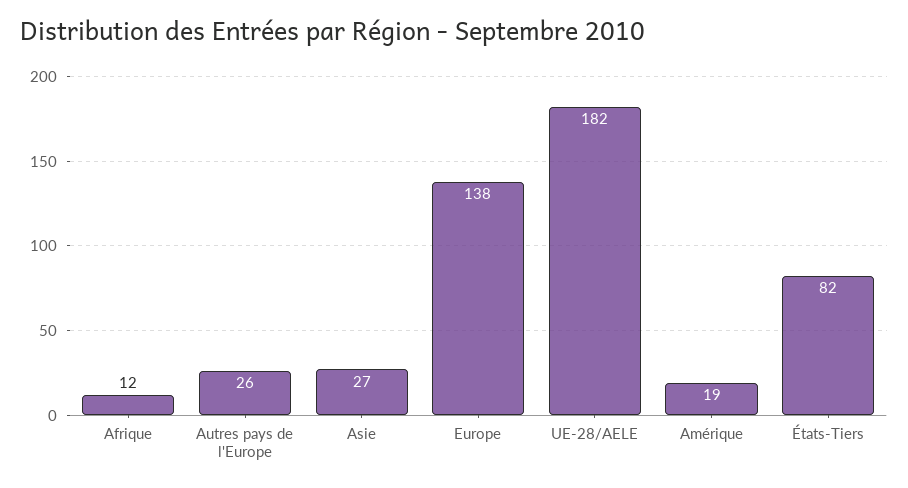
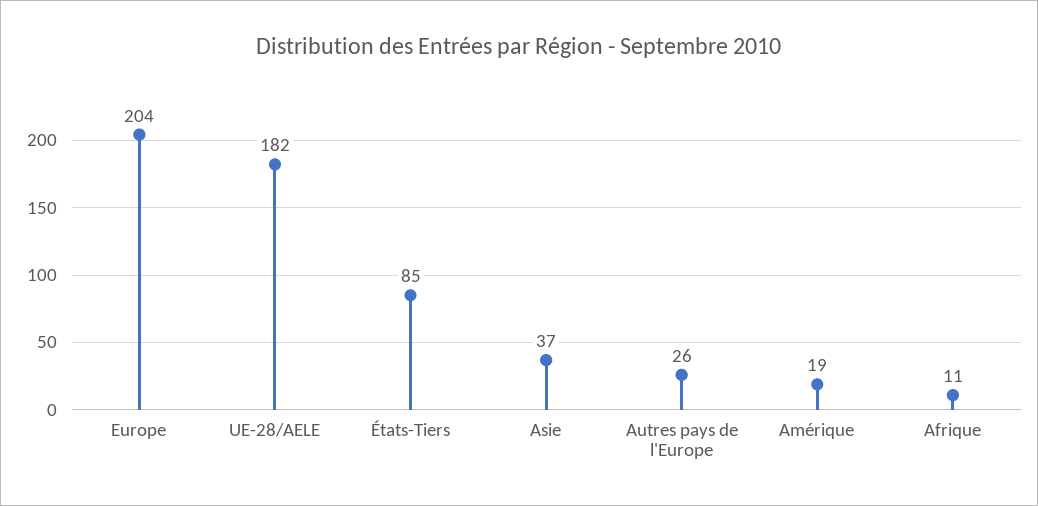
Afrique: 12 -> 11
Asie: 27 -> 37
Europe: 138 -> 204
États-Tiers: 82 -> 85

